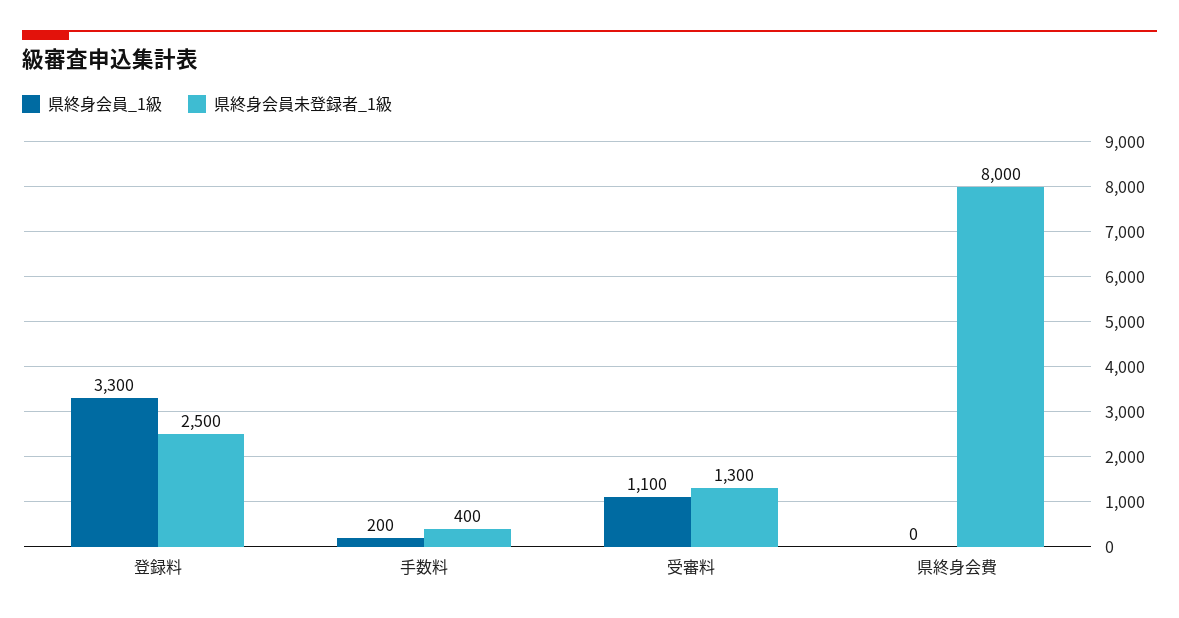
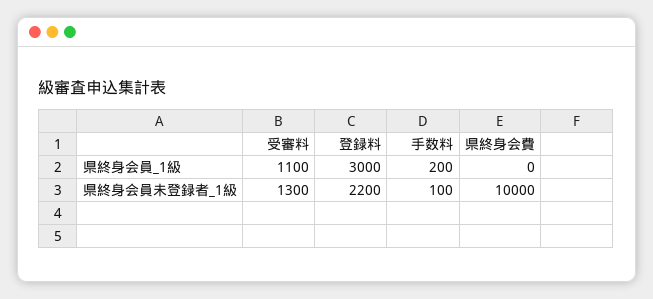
県終身会員_1級, 登録料: 3300 -> 3000
県終身会員未登録者_1級, 登録料: 2500 -> 2200
県終身会員未登録者_1級, 手数料: 400 -> 100
県終身会員未登録者_1級, 県終身会費: 8000 -> 10000

